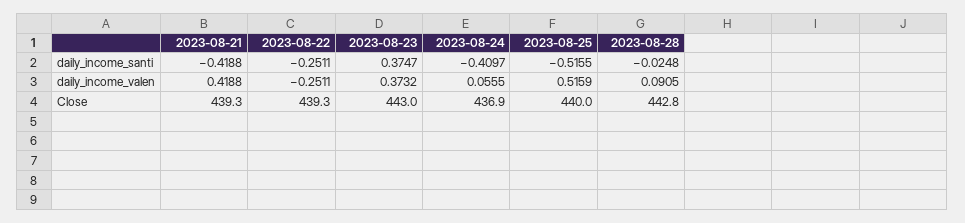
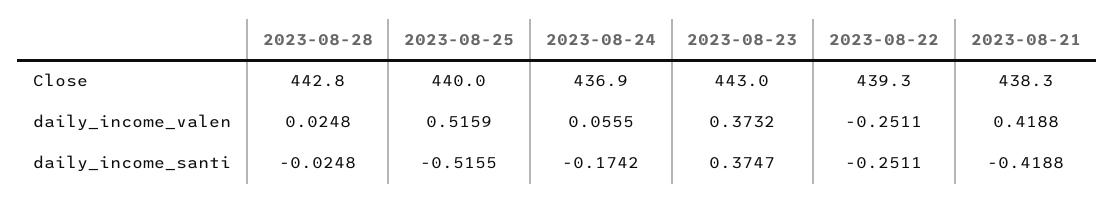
2023-08-24, daily_income_santi: -0.4097 -> -0.1742
2023-08-28, daily_income_valen: 0.0905 -> 0.0248
2023-08-21, Close: 439.3 -> 438.3

